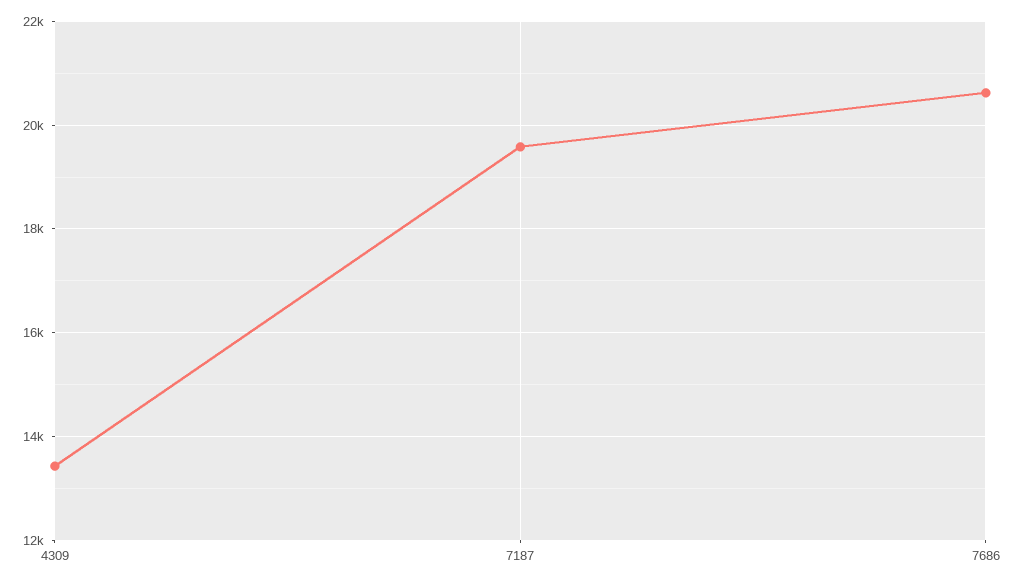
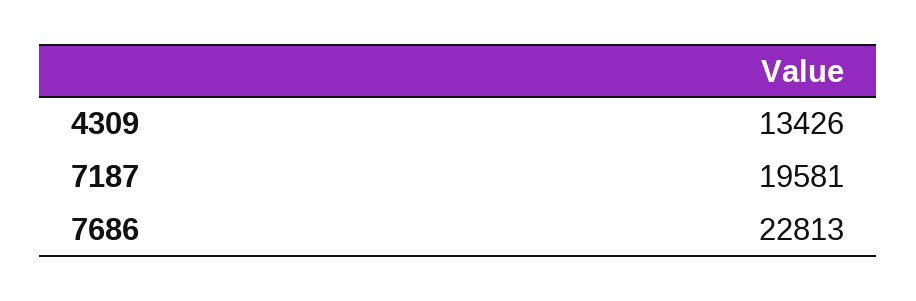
7686: 20600 -> 22813

